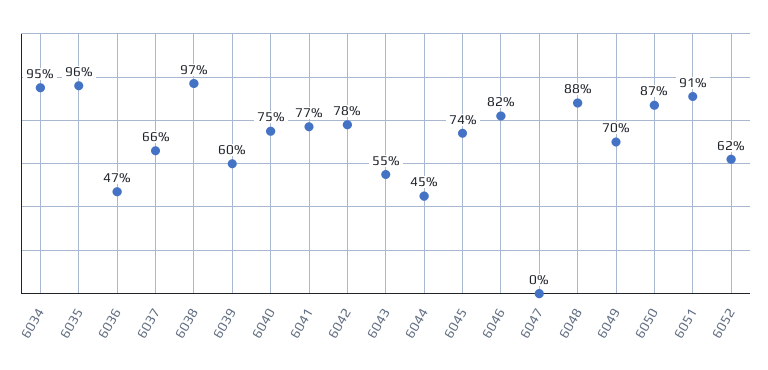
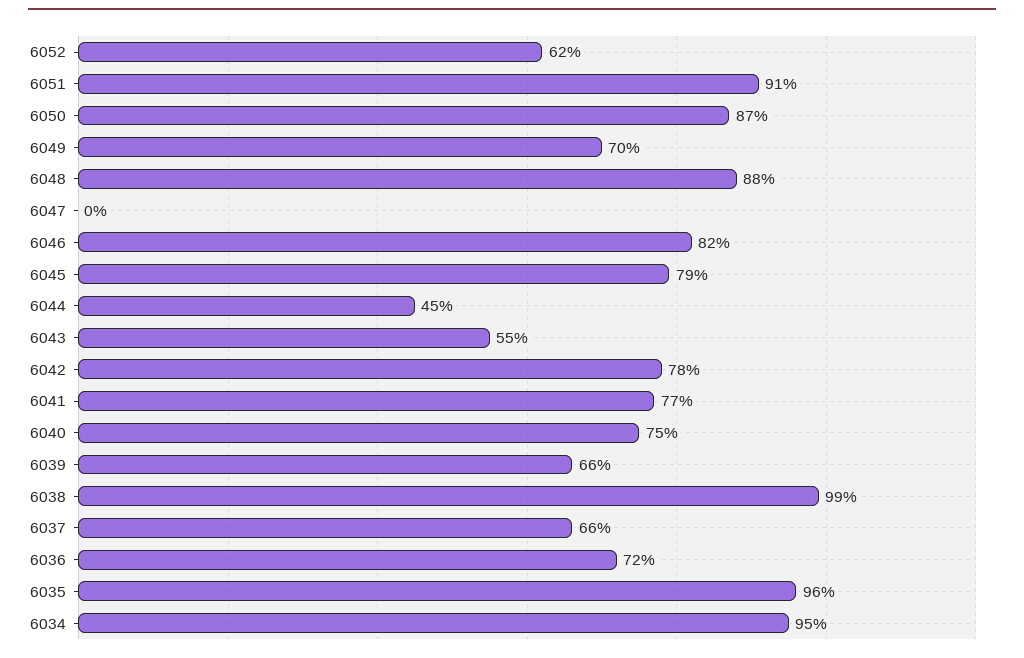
6036: 47 -> 72
6038: 97 -> 99
6039: 60 -> 66
6045: 74 -> 79

